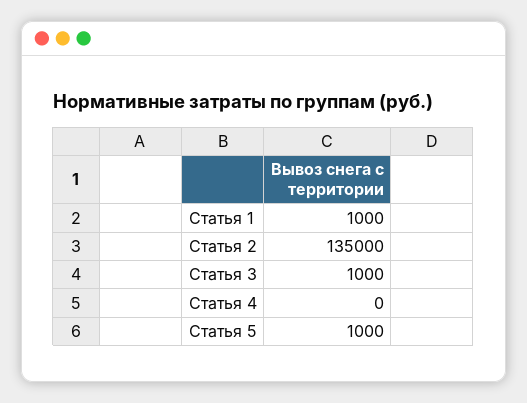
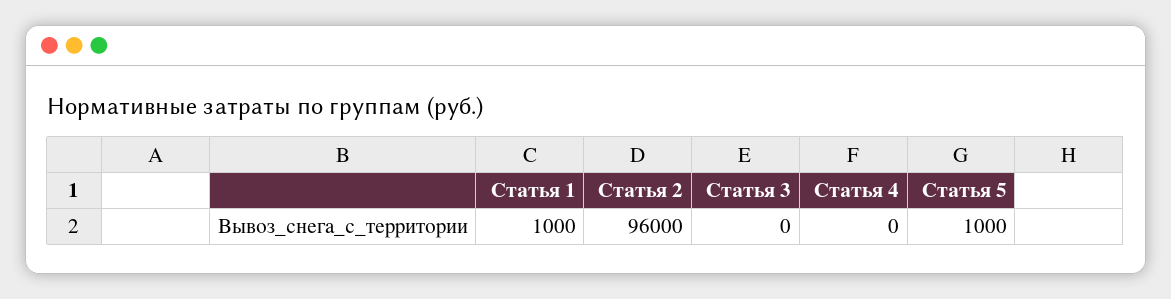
Статья 2: 135000 -> 96000
Статья 3: 1000 -> 0

